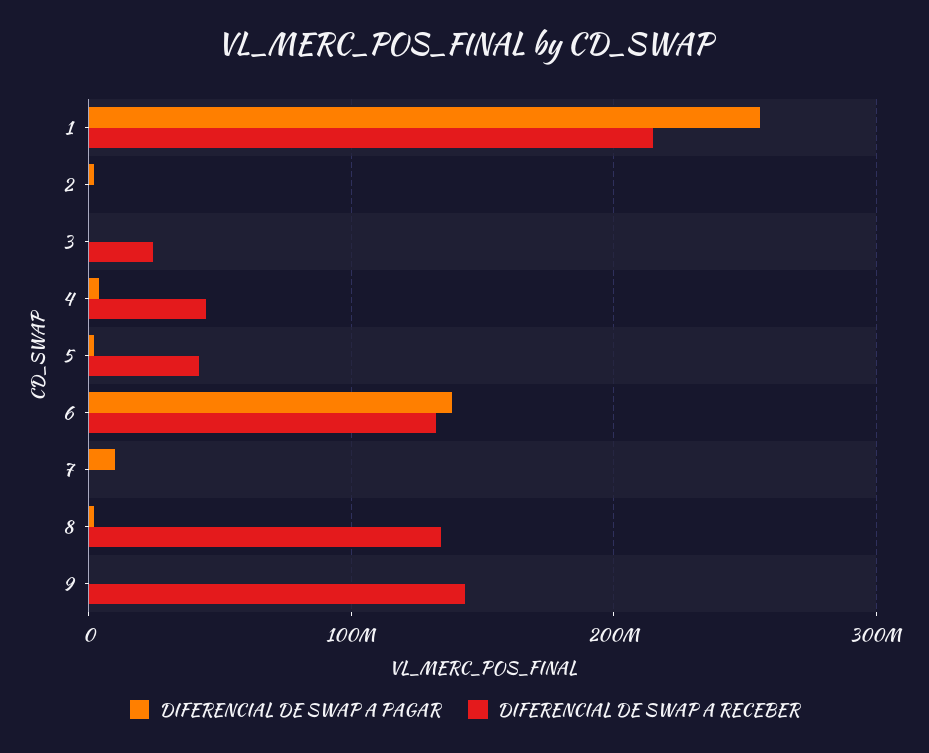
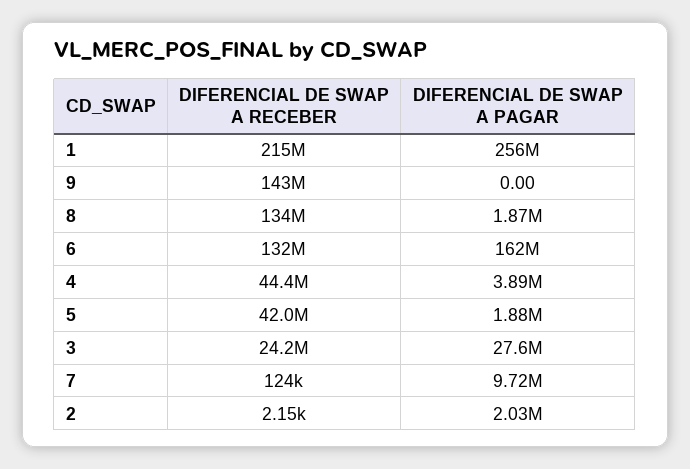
DIFERENCIAL DE SWAP A PAGAR, 3: 0 -> 27600000
DIFERENCIAL DE SWAP A PAGAR, 6: 140000000 -> 162000000

